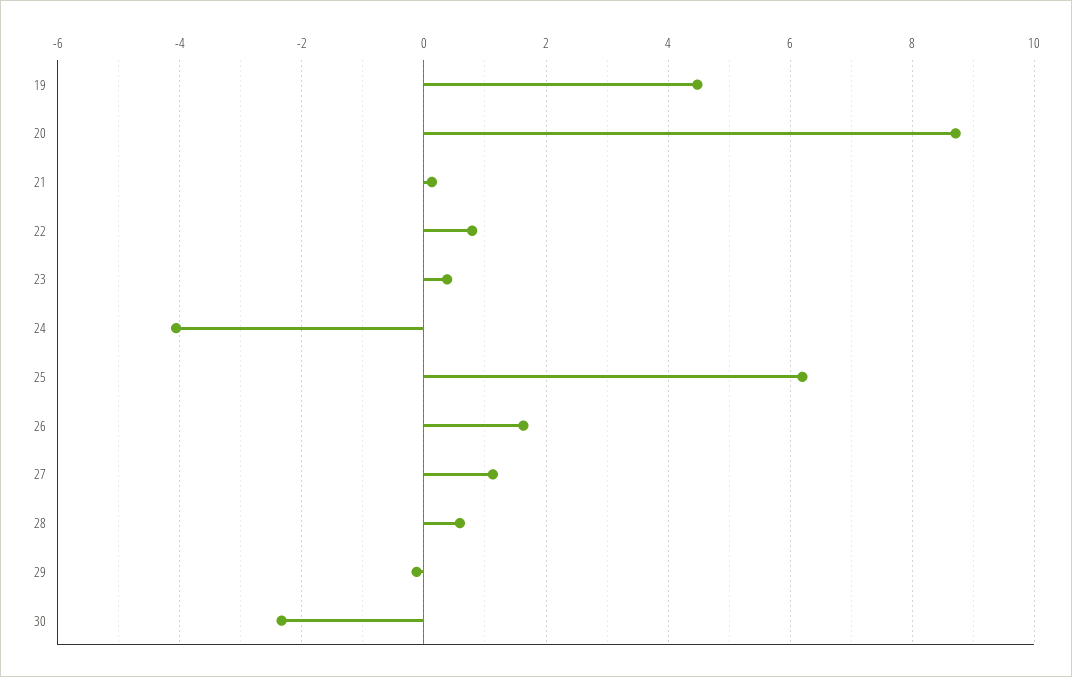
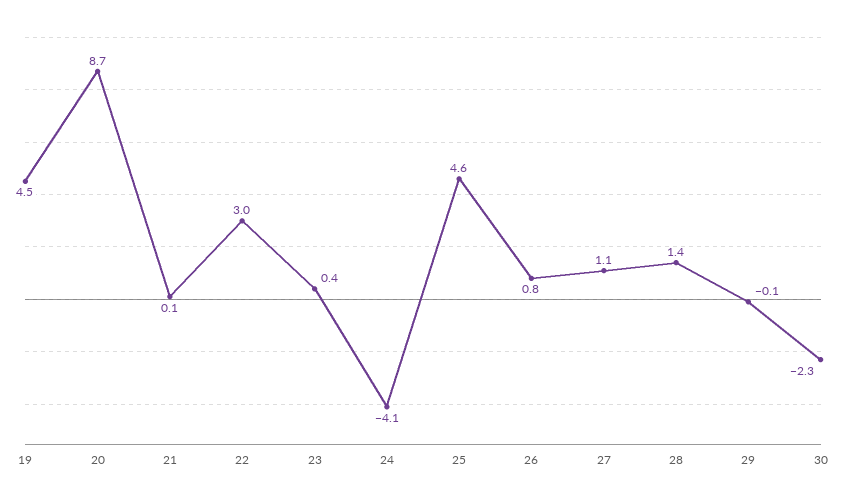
22: 0.8 -> 3
25: 6.2 -> 4.6
26: 1.6 -> 0.8
28: 0.6 -> 1.4

